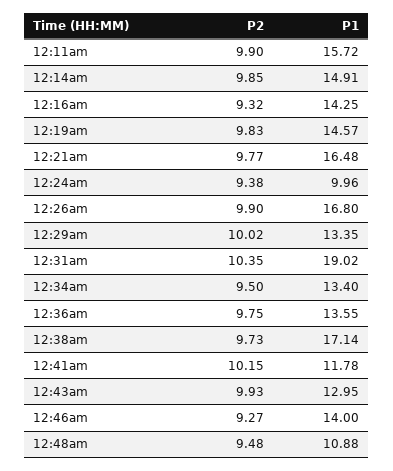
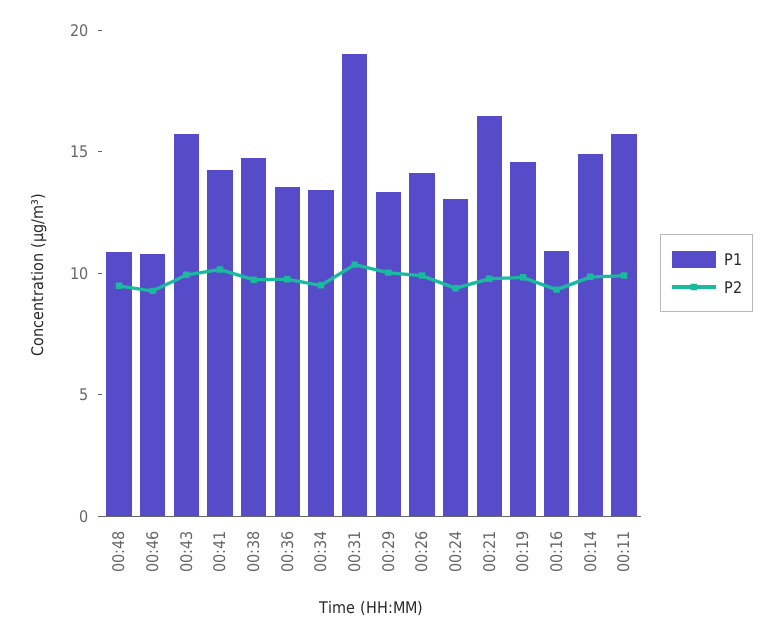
P1, 12:16am: 14.25 -> 11
P1, 12:24am: 9.96 -> 13
P1, 12:26am: 16.8 -> 14
P1, 12:38am: 17.14 -> 15
P1, 12:41am: 11.78 -> 14
P1, 12:43am: 12.95 -> 16
P1, 12:46am: 14 -> 11

